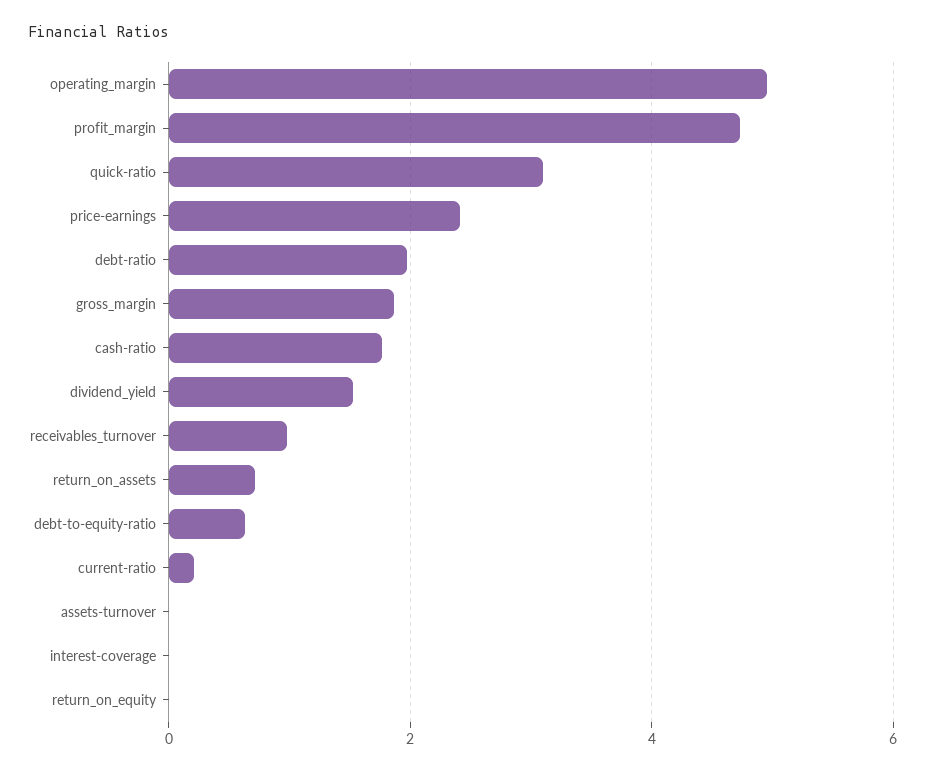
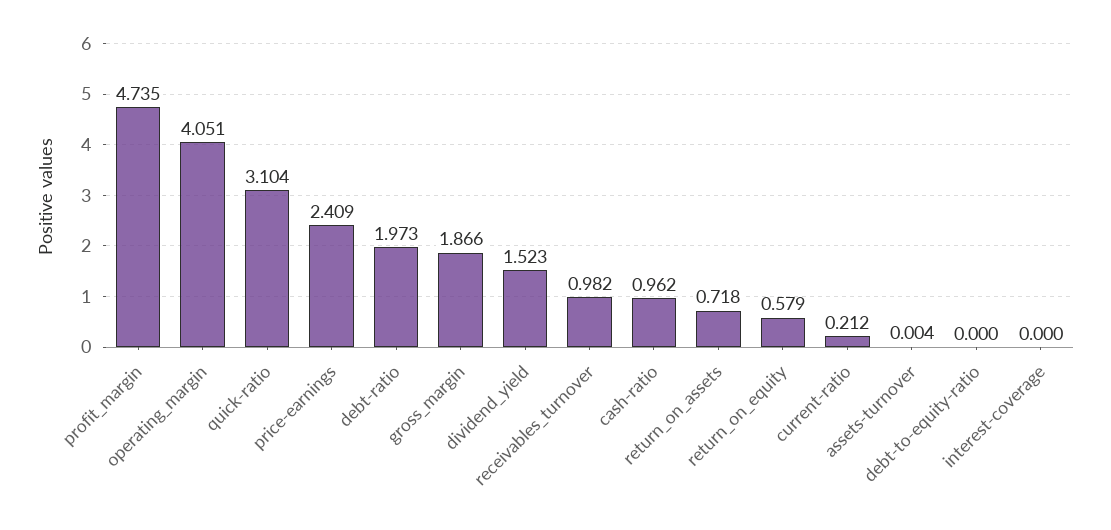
operating_margin: 5 -> 4.051
cash-ratio: 1.8 -> 0.962
debt-to-equity-ratio: 0.6 -> 0
return_on_equity: 0 -> 0.579

